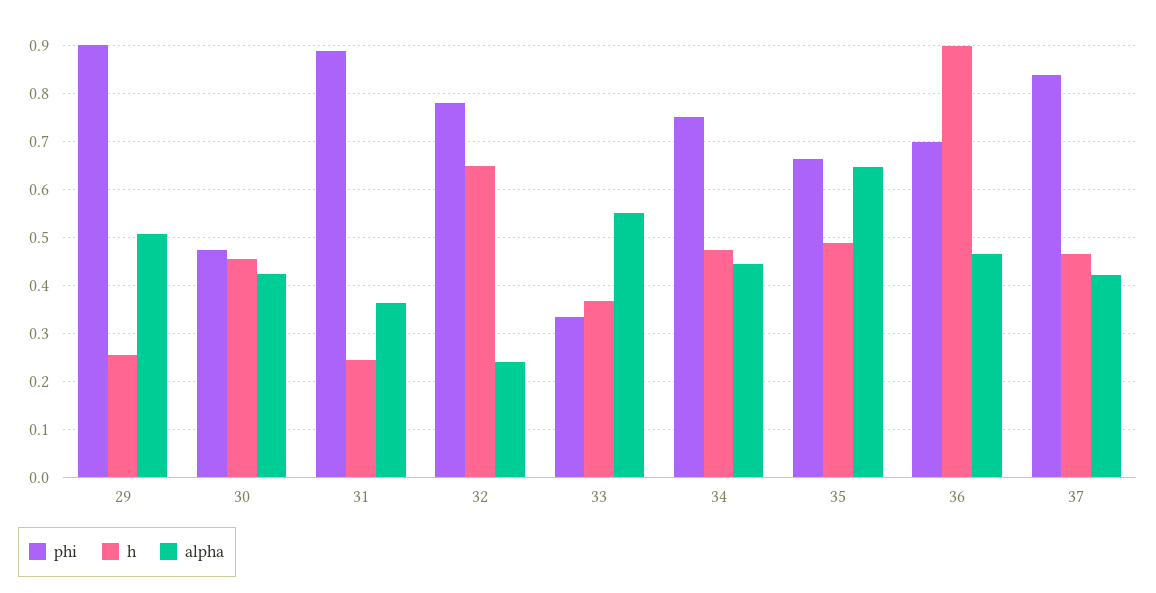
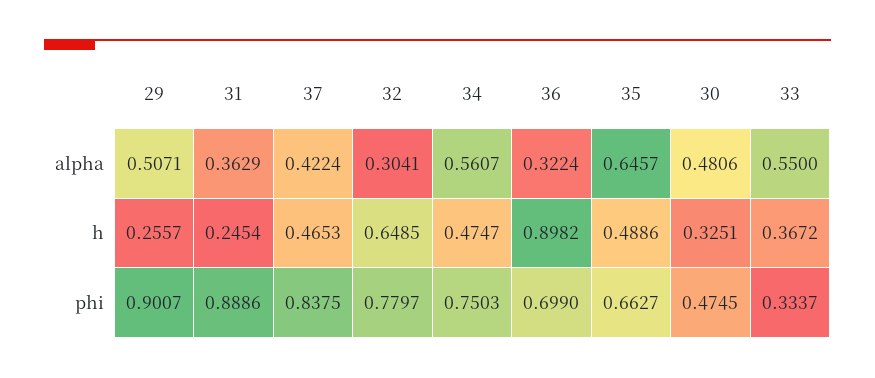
h, 30: 0.46 -> 0.3251
alpha, 30: 0.42 -> 0.4806
alpha, 32: 0.24 -> 0.3041
alpha, 34: 0.44 -> 0.5607
alpha, 36: 0.46 -> 0.3224

